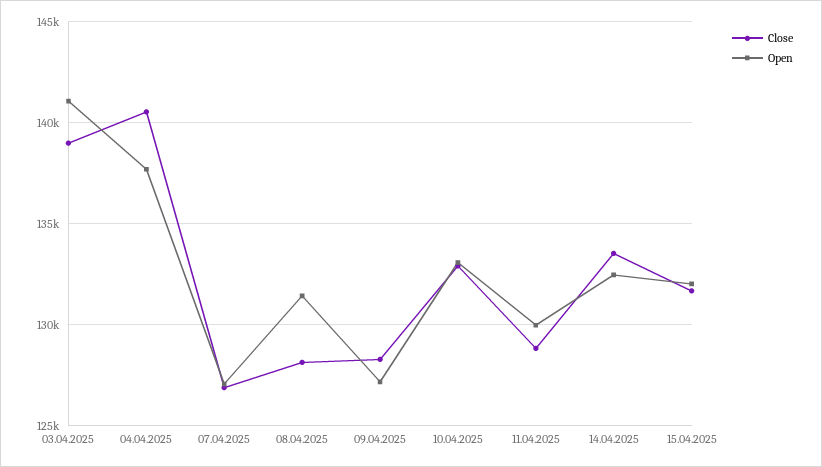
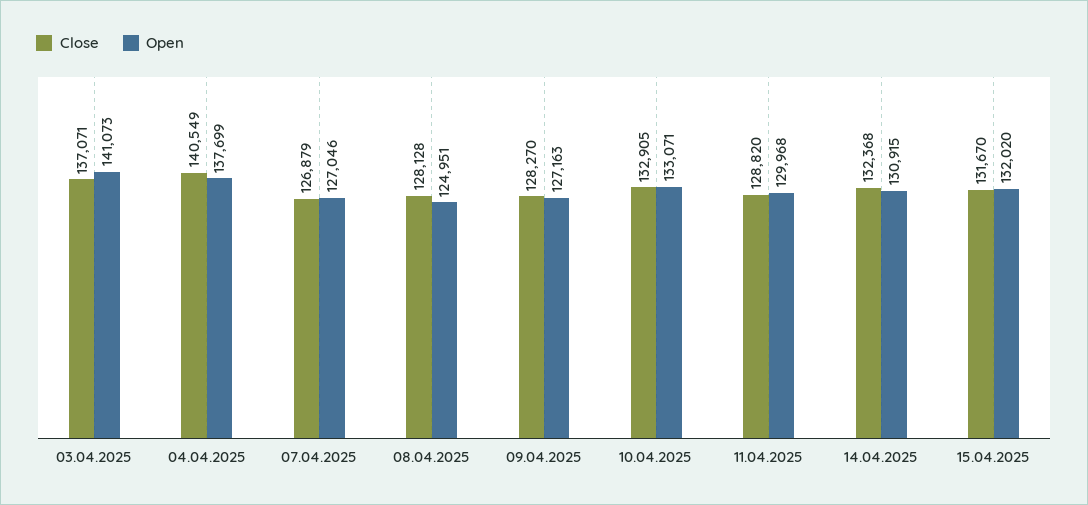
Close, 03.04.2025: 139000 -> 137071
Open, 08.04.2025: 131500 -> 124951
Close, 14.04.2025: 133500 -> 132368
Open, 14.04.2025: 132500 -> 130915

